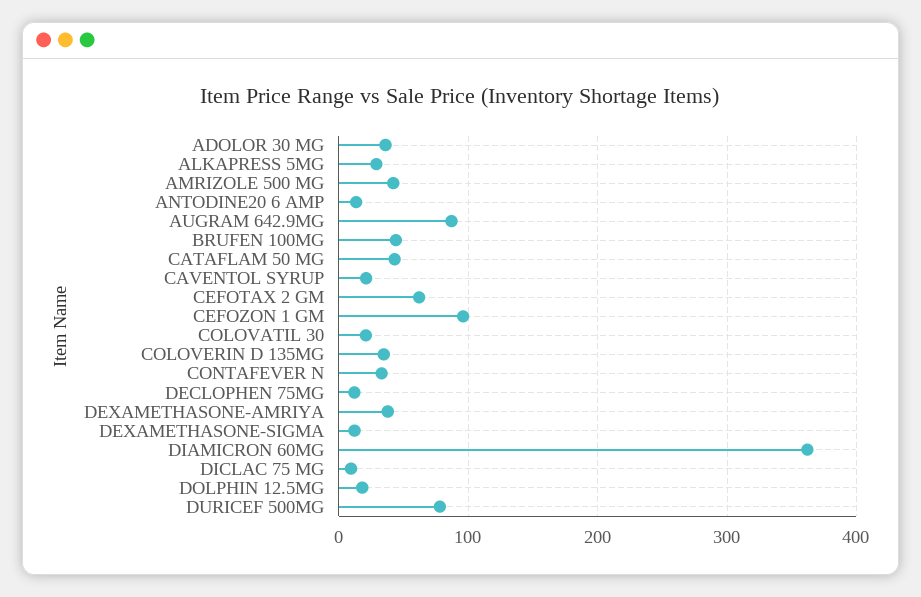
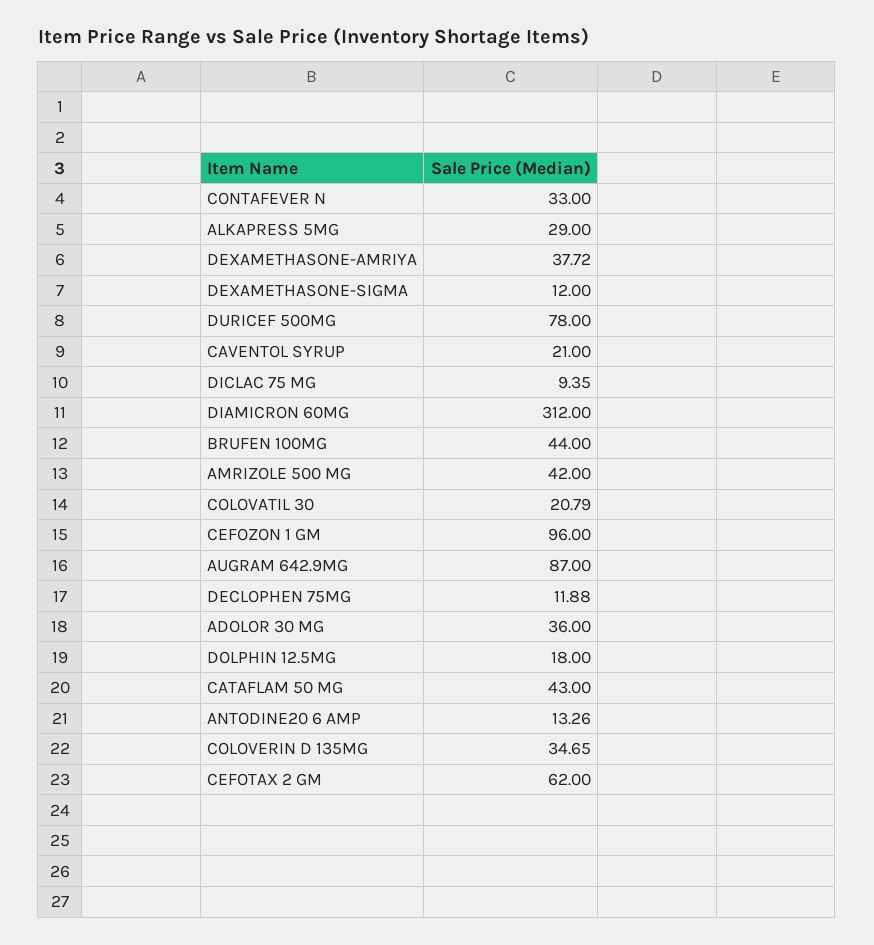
DIAMICRON 60MG: 360 -> 312

